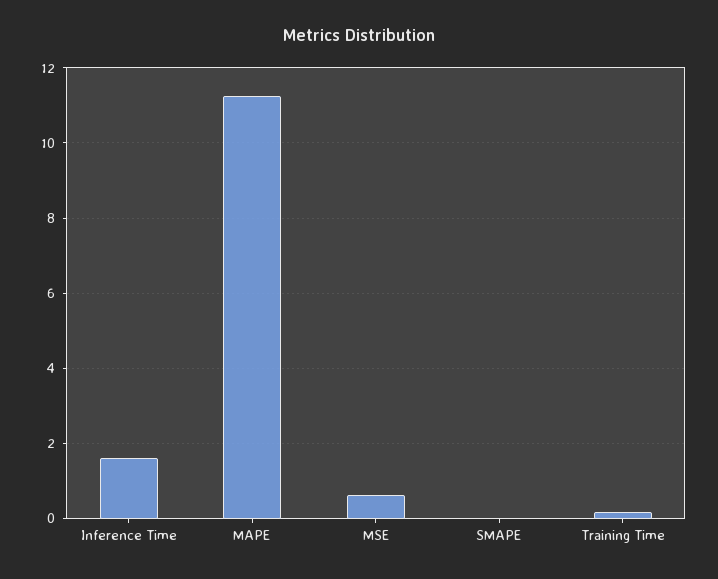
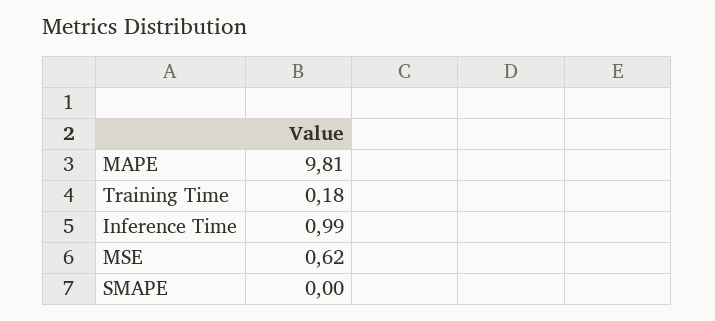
Inference Time: 1.6 -> 0.99
MAPE: 11.2 -> 9.81

